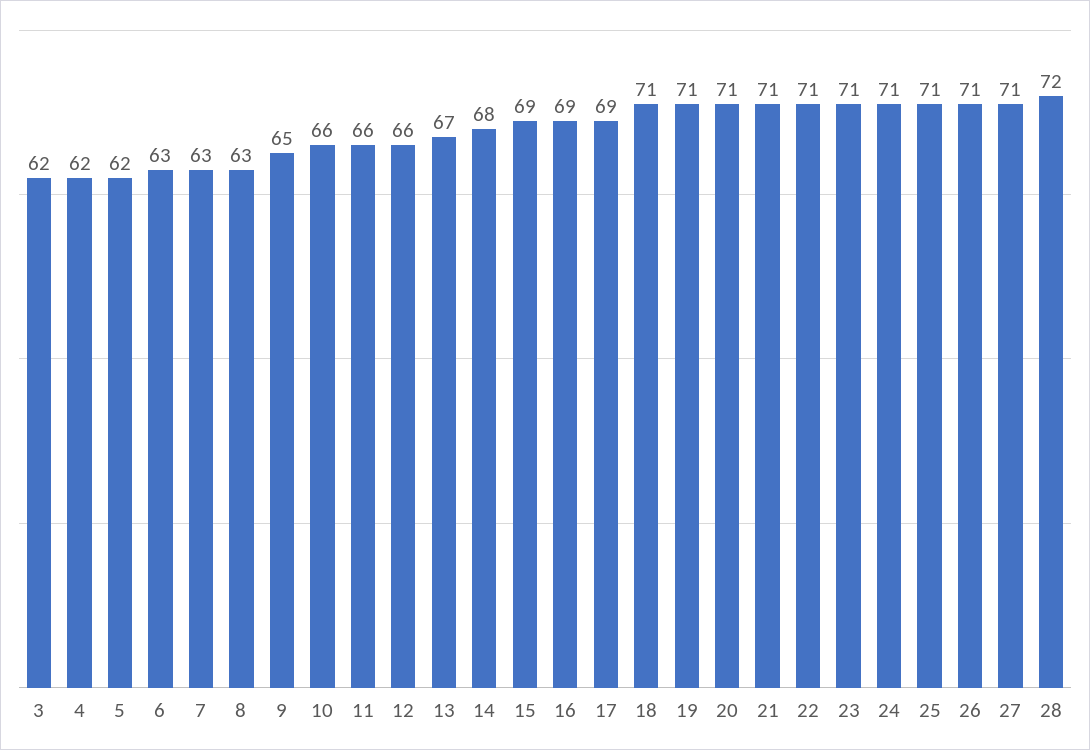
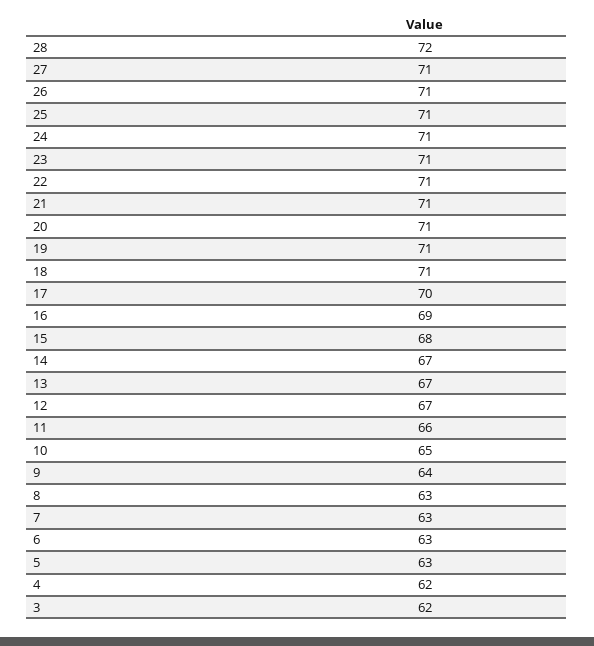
5: 62 -> 63
9: 65 -> 64
10: 66 -> 65
12: 66 -> 67
14: 68 -> 67
15: 69 -> 68
17: 69 -> 70

